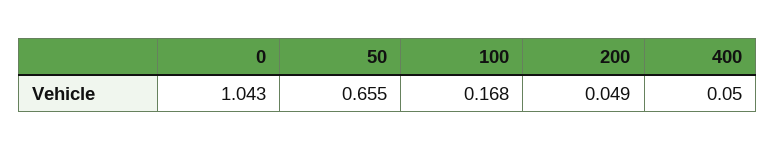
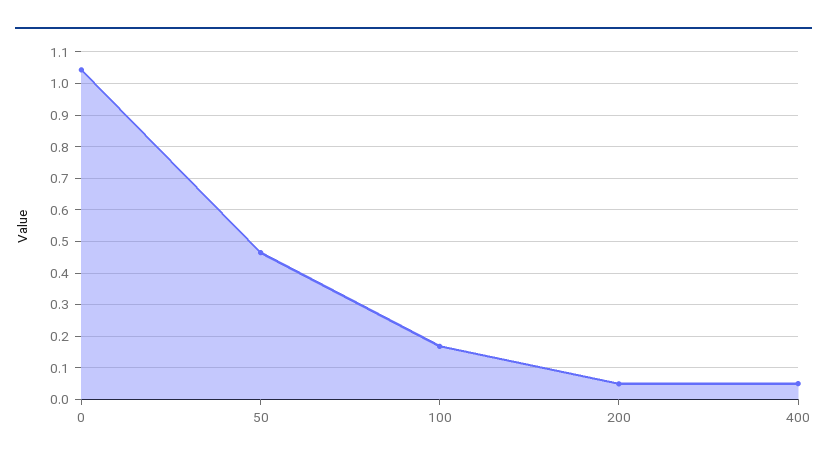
50: 0.655 -> 0.46

